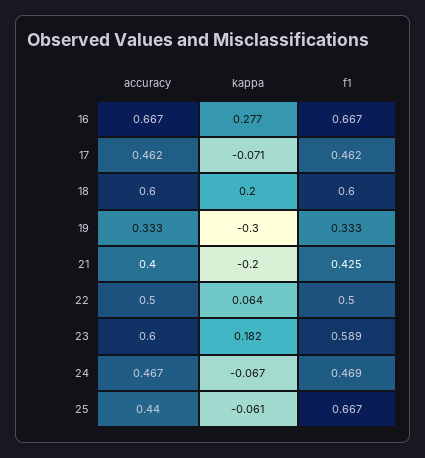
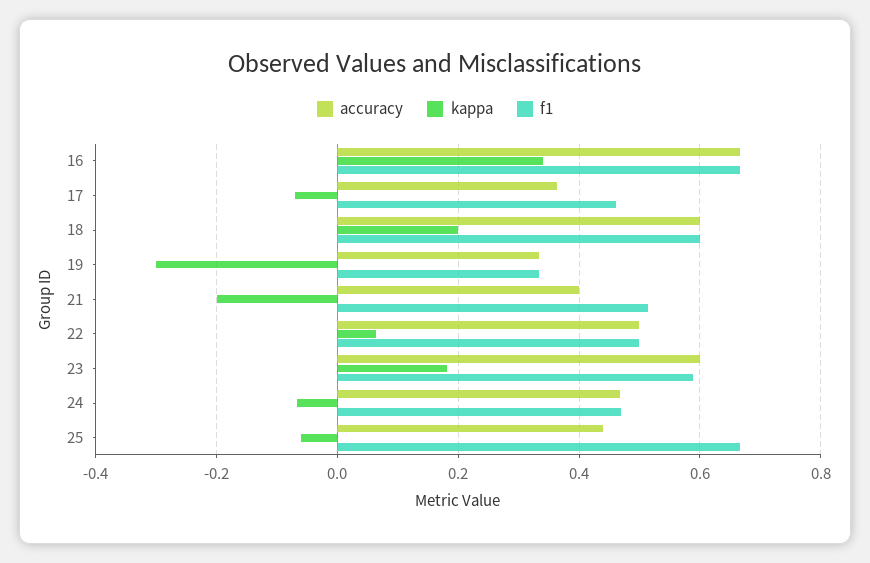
kappa, 16: 0.277 -> 0.34
accuracy, 17: 0.462 -> 0.36
f1, 21: 0.425 -> 0.52

